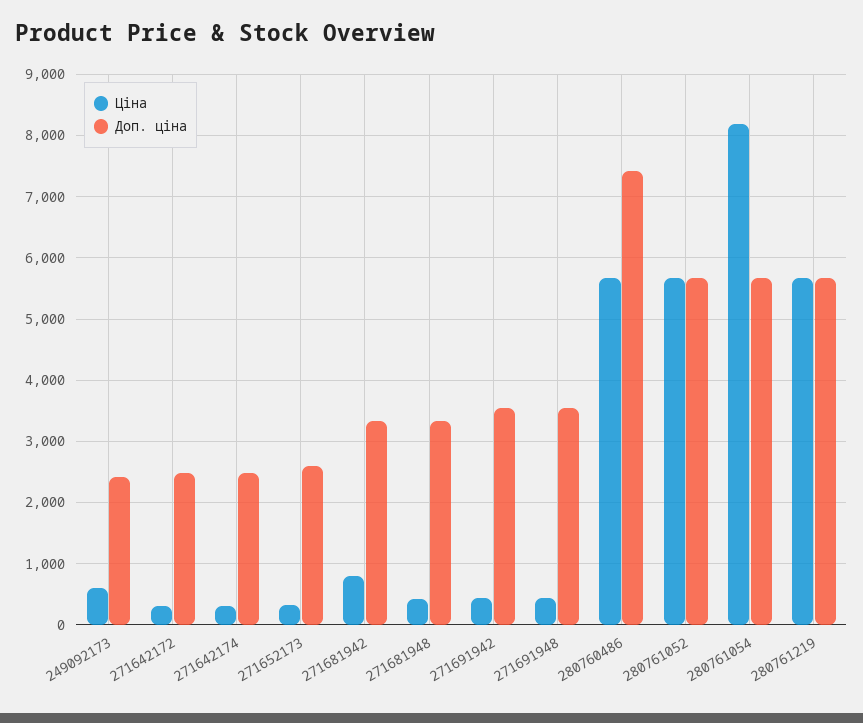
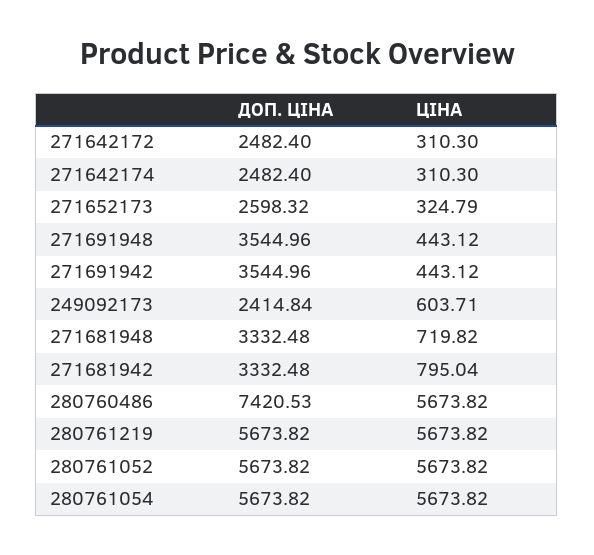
Ціна, 271681948: 400 -> 719.82
Ціна, 280761054: 8200 -> 5673.82

